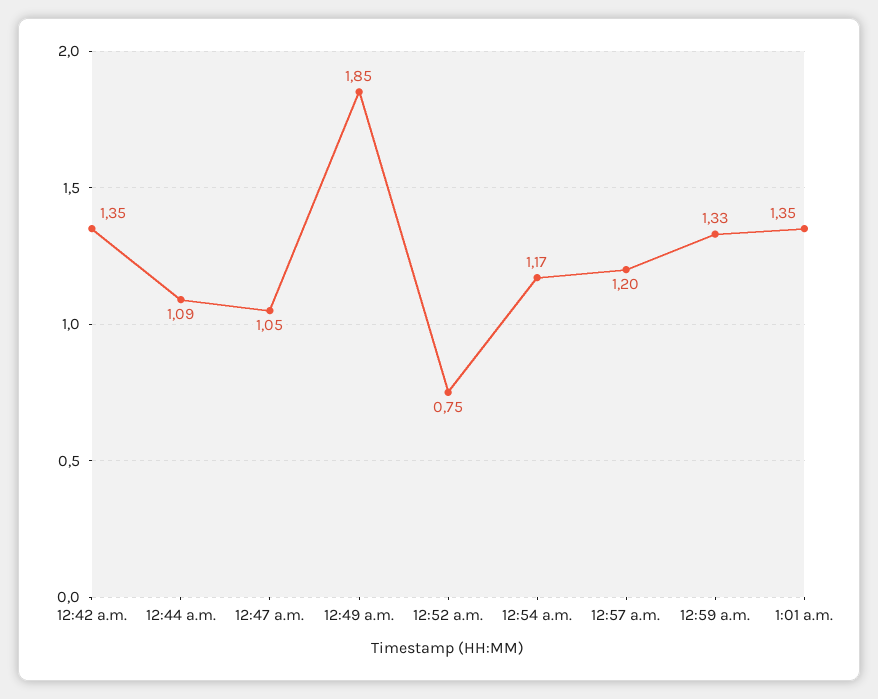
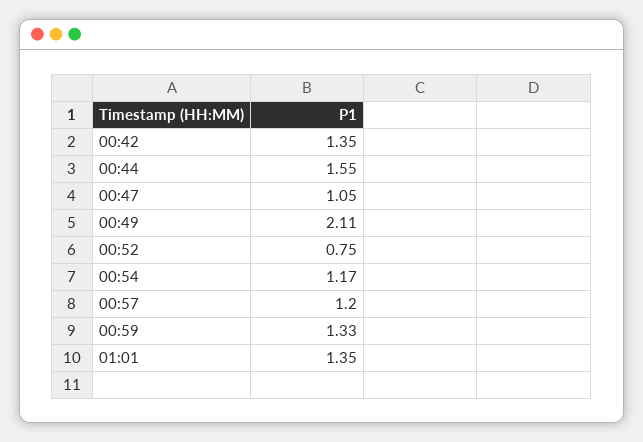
12:44 a.m.: 1.09 -> 1.55
12:49 a.m.: 1.85 -> 2.11

